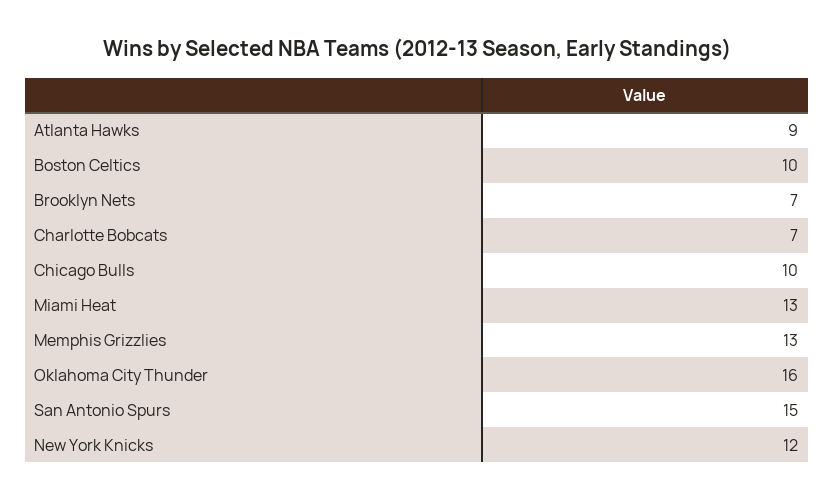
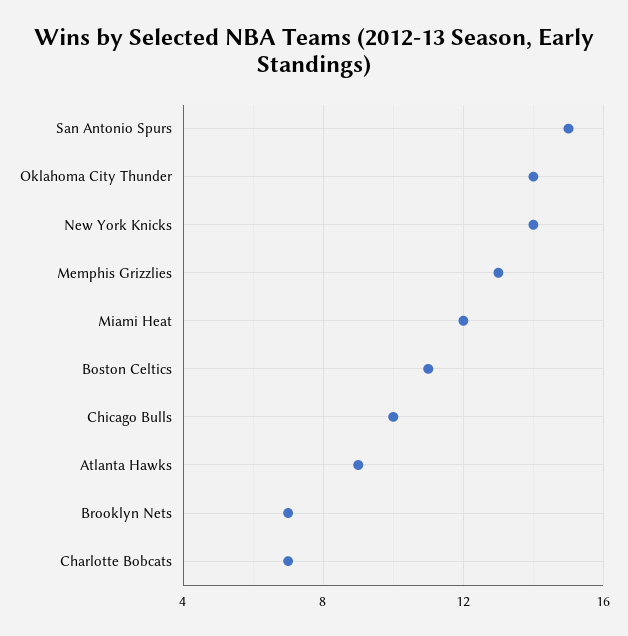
Boston Celtics: 10 -> 11
Miami Heat: 13 -> 12
Oklahoma City Thunder: 16 -> 14
New York Knicks: 12 -> 14

